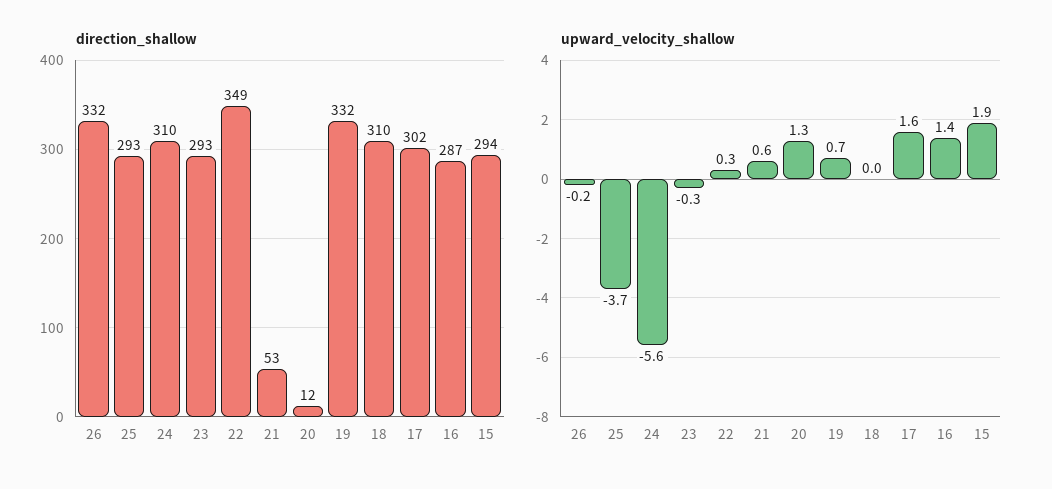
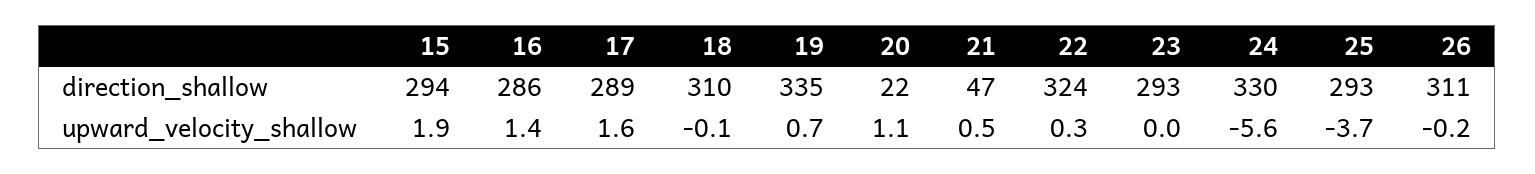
direction_shallow, 26: 332 -> 311
direction_shallow, 24: 310 -> 330
direction_shallow, 22: 349 -> 324
direction_shallow, 21: 53 -> 47
direction_shallow, 20: 12 -> 22
direction_shallow, 19: 332 -> 335
direction_shallow, 17: 302 -> 289
direction_shallow, 16: 287 -> 286
upward_velocity_shallow, 23: -0.3 -> 0
upward_velocity_shallow, 21: 0.6 -> 0.5
upward_velocity_shallow, 20: 1.3 -> 1.1
upward_velocity_shallow, 18: 0 -> -0.1

